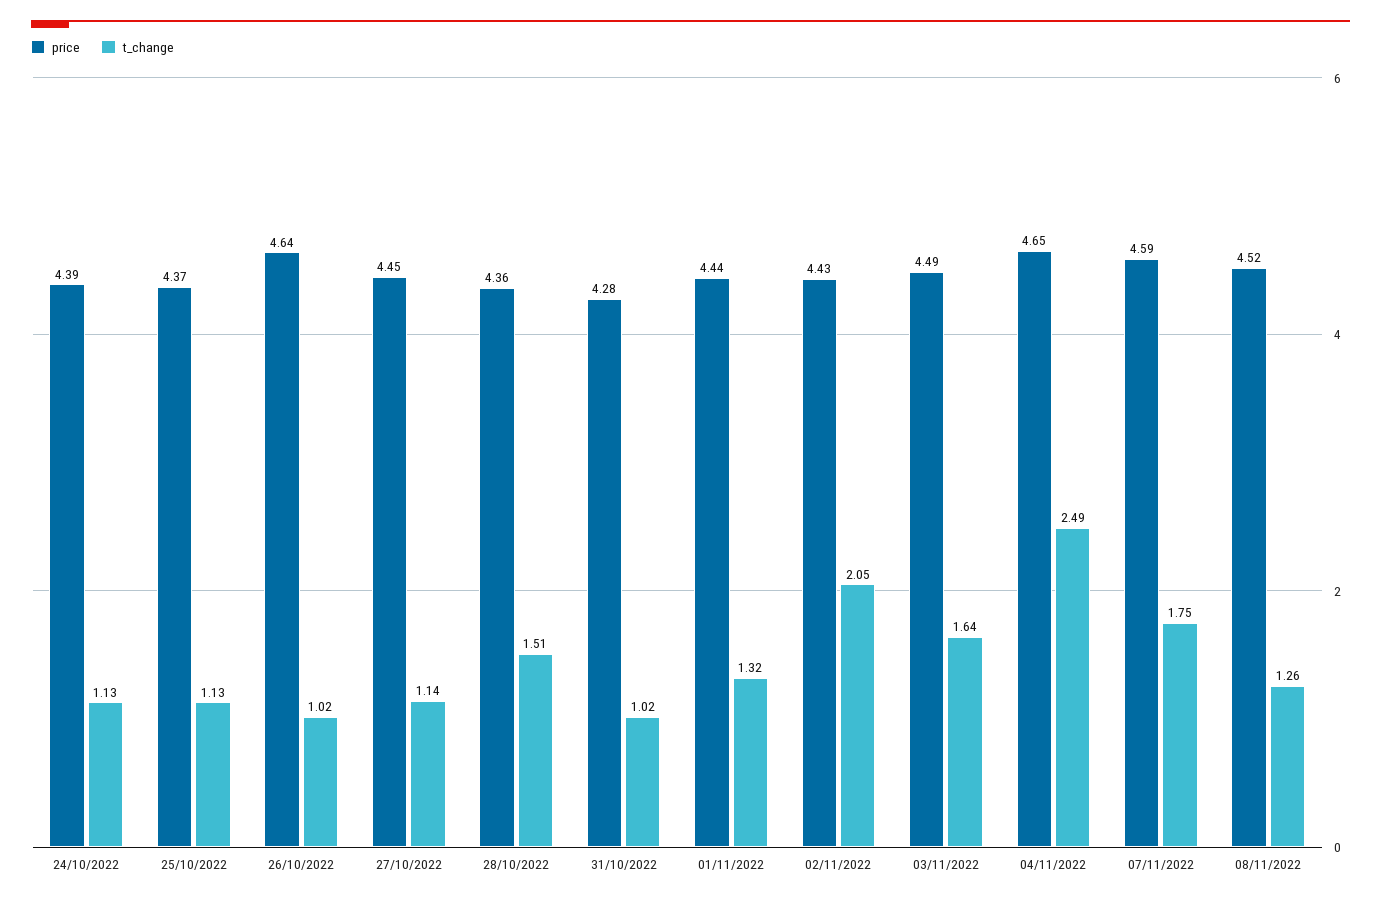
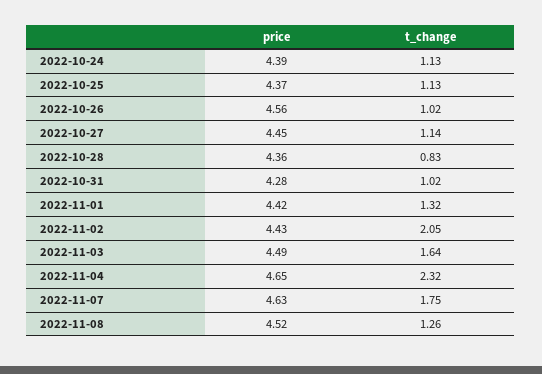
price, 26/10/2022: 4.64 -> 4.56
t_change, 28/10/2022: 1.51 -> 0.83
price, 01/11/2022: 4.44 -> 4.42
t_change, 04/11/2022: 2.49 -> 2.32
price, 07/11/2022: 4.59 -> 4.63

